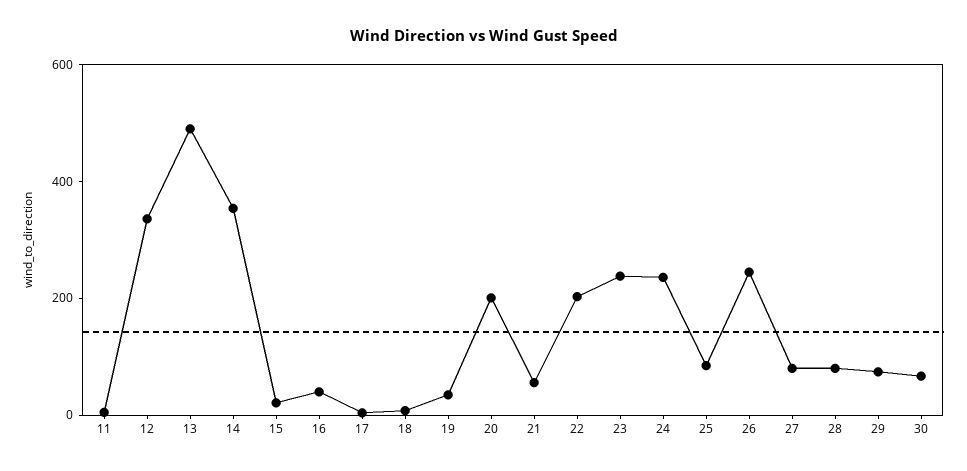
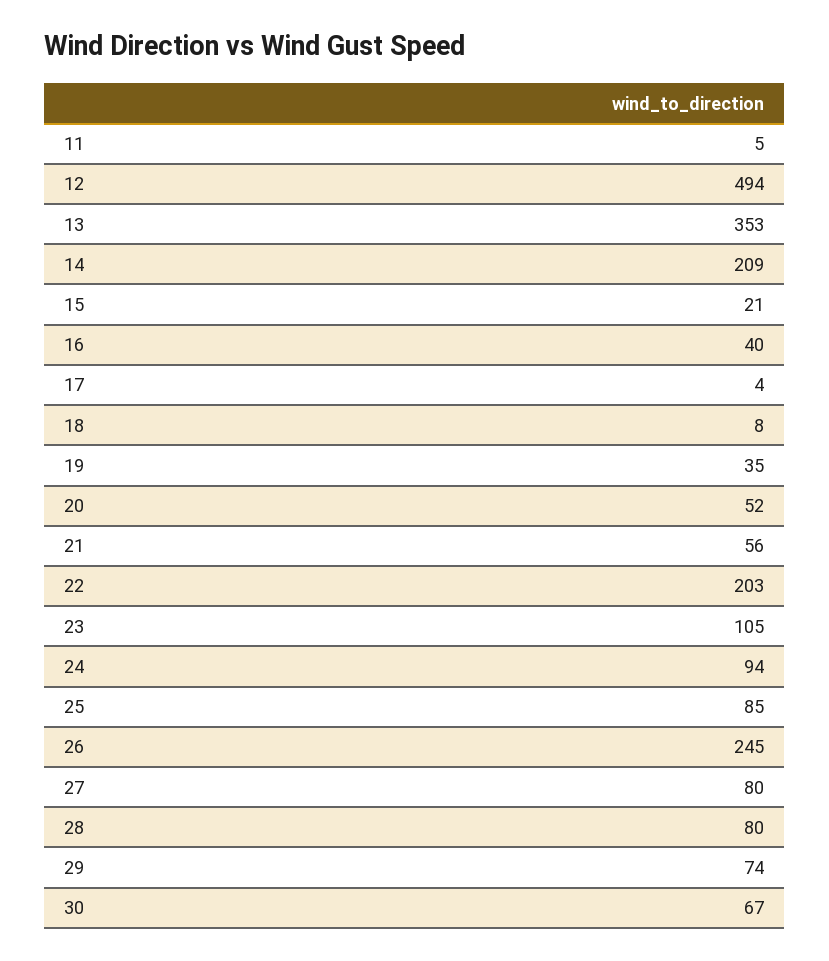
12: 350 -> 494
13: 500 -> 353
14: 350 -> 209
20: 200 -> 52
23: 250 -> 105
24: 250 -> 94

